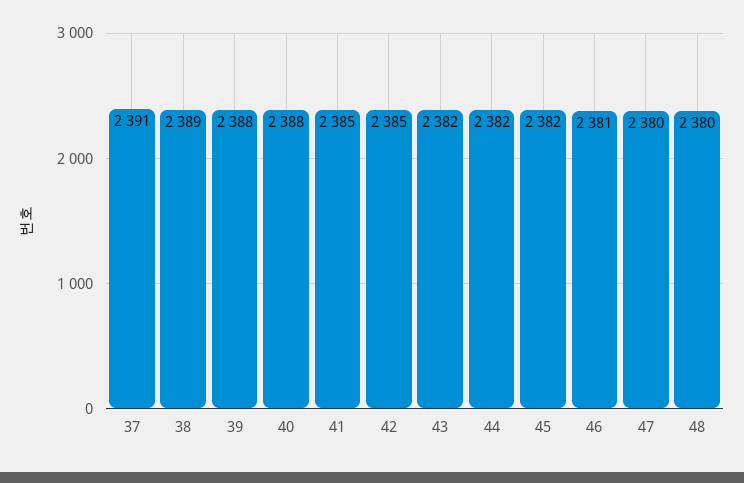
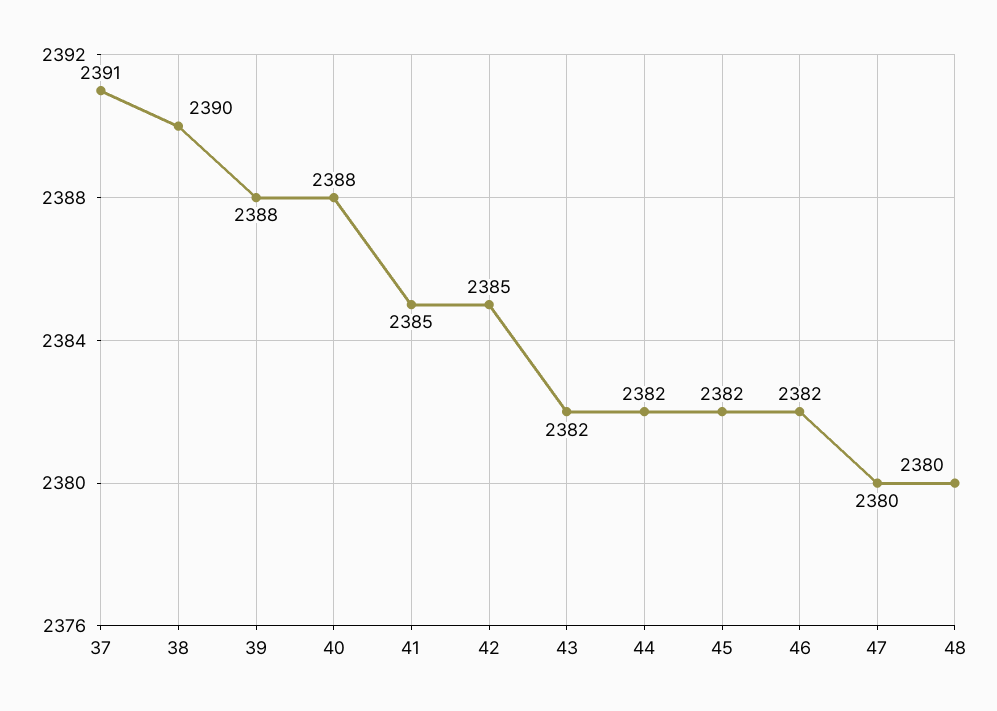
38: 2389 -> 2390
46: 2381 -> 2382

